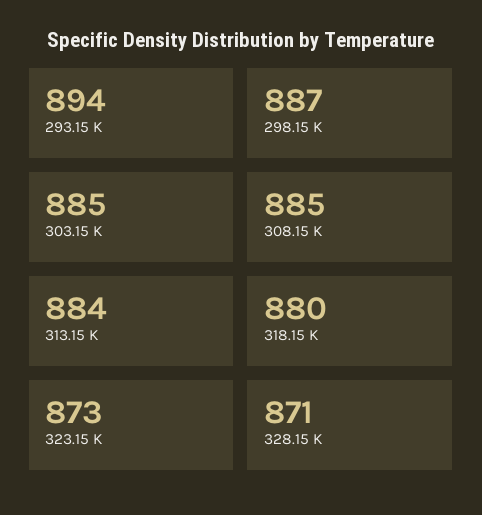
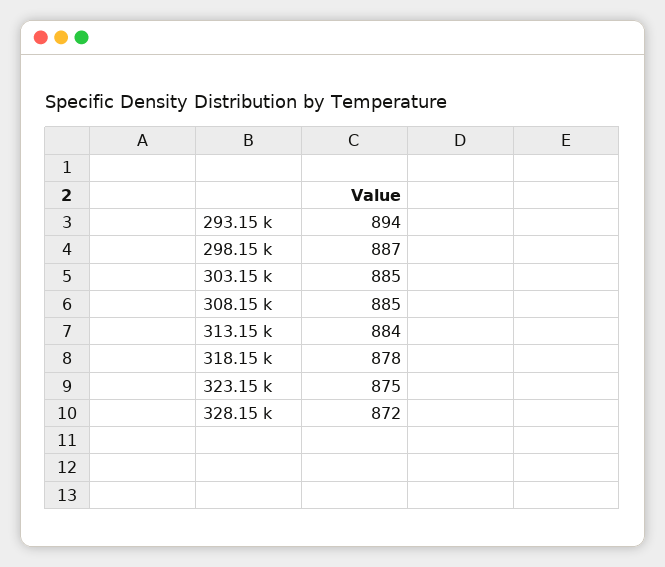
318.15 K: 880 -> 878
323.15 K: 873 -> 875
328.15 K: 871 -> 872

